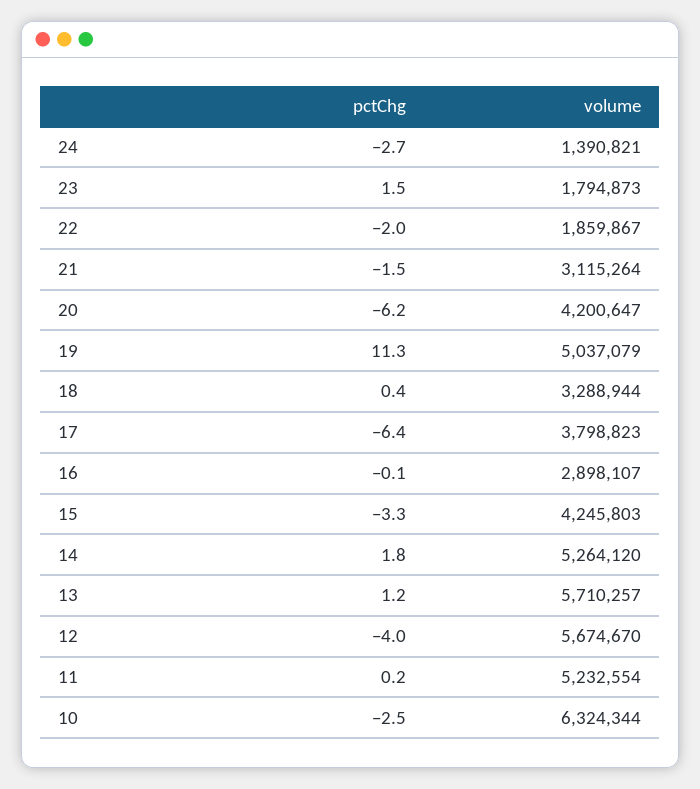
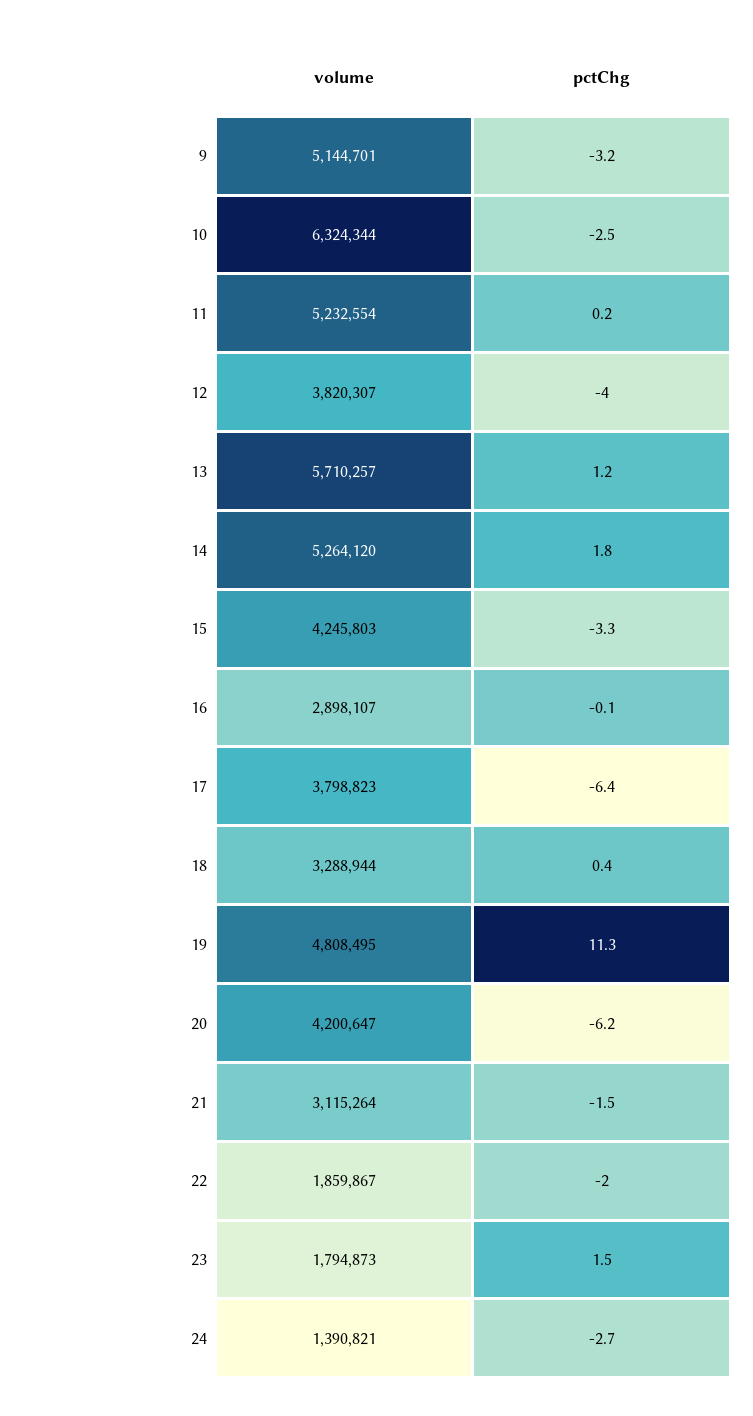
volume, 19: 5037079 -> 4808495
volume, 12: 5674670 -> 3820307
volume, 9: none -> 5144701
pctChg, 9: none -> -3.2

